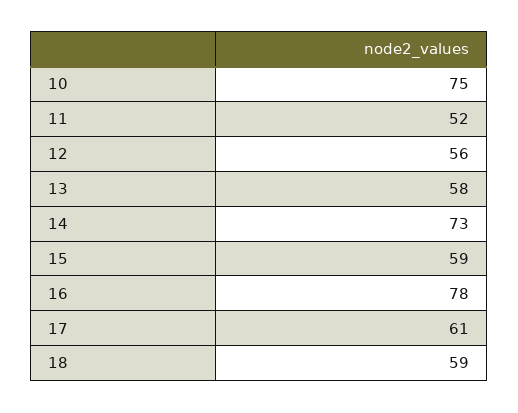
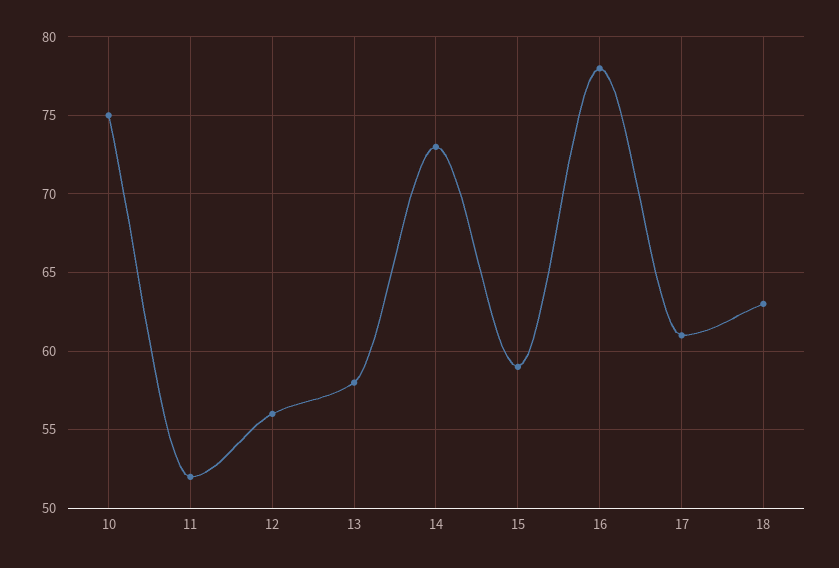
18: 59 -> 63

